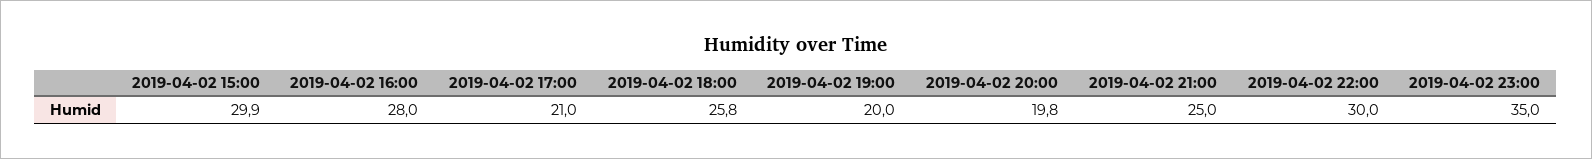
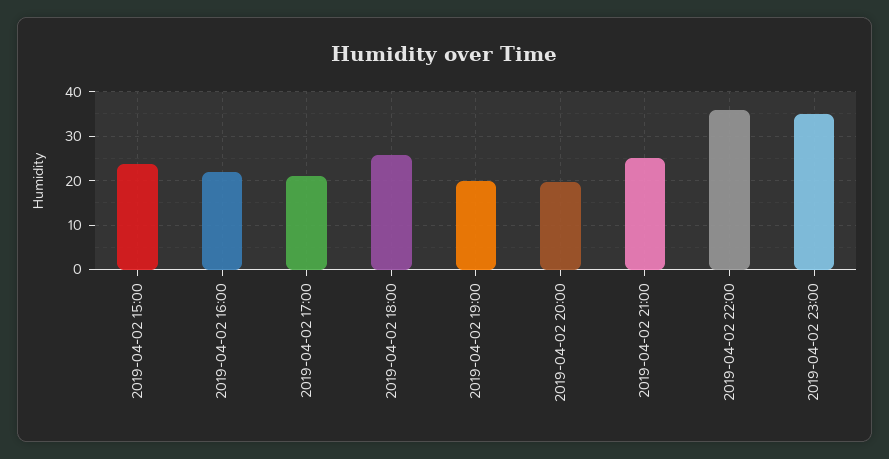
2019-04-02 15:00: 29.9 -> 24
2019-04-02 16:00: 28 -> 22
2019-04-02 22:00: 30 -> 36

